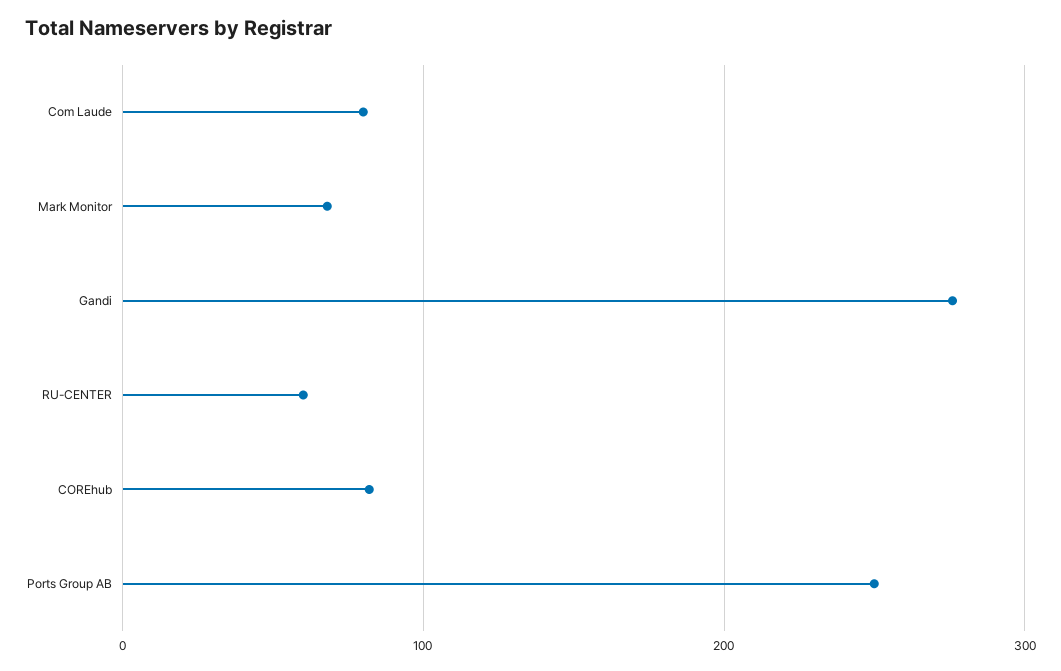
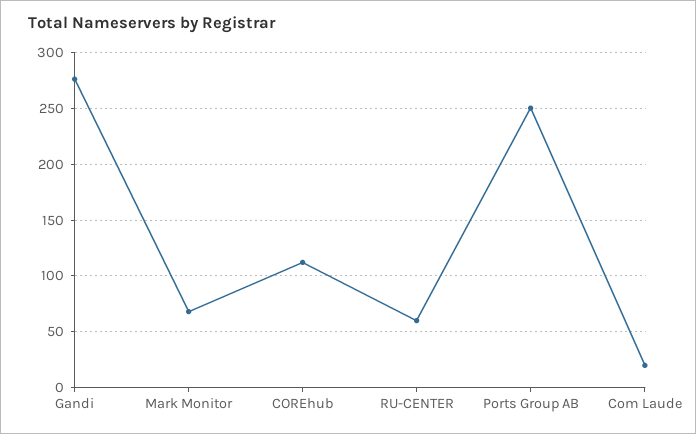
Com Laude: 80 -> 20
COREhub: 80 -> 110

